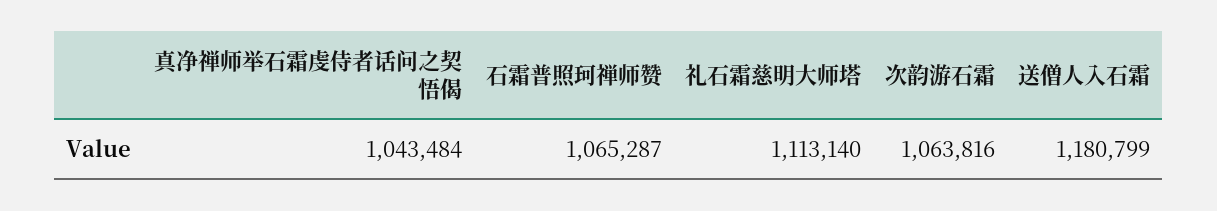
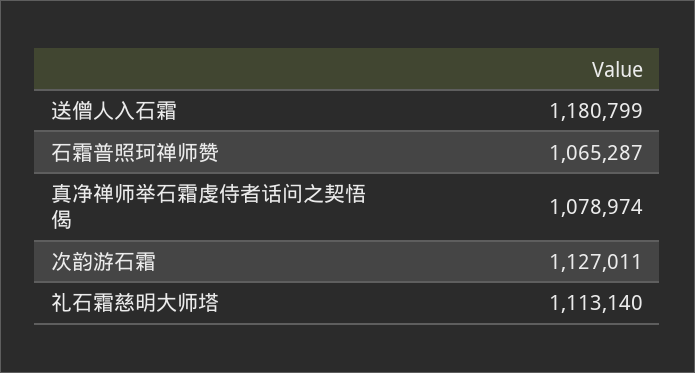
真净禅师举石霜虔侍者话问之契悟偈: 1043484 -> 1078974
次韵游石霜: 1063816 -> 1127011

